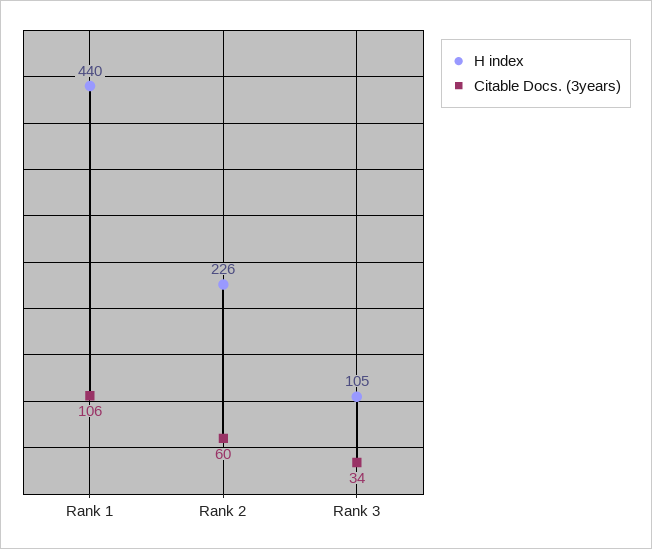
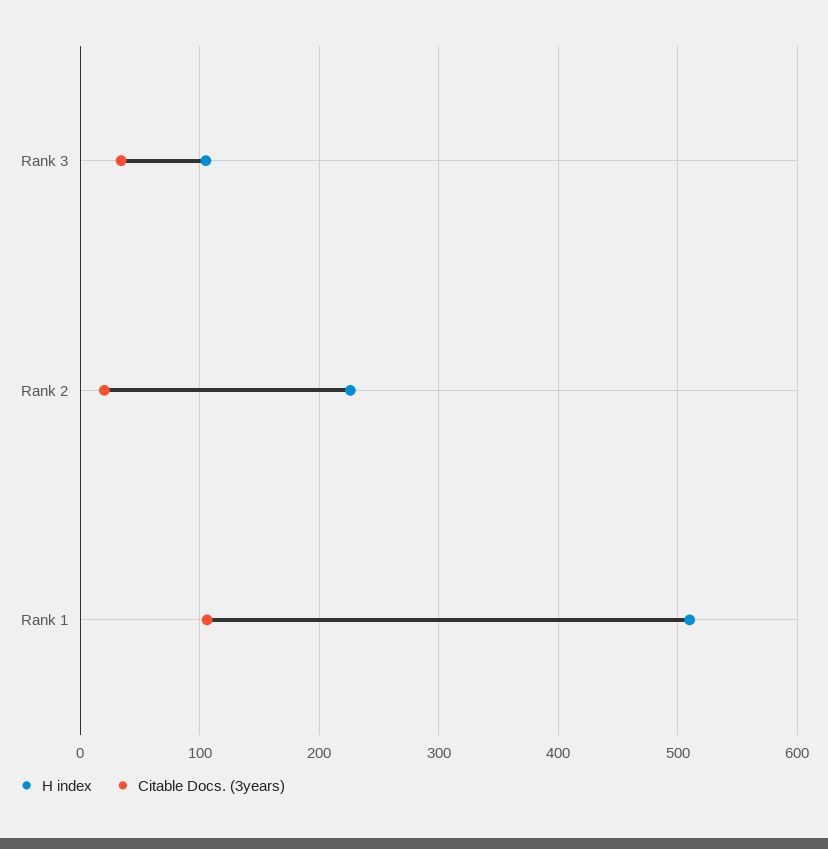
H index, Rank 1: 440 -> 510
Citable Docs. (3years), Rank 2: 60 -> 20

